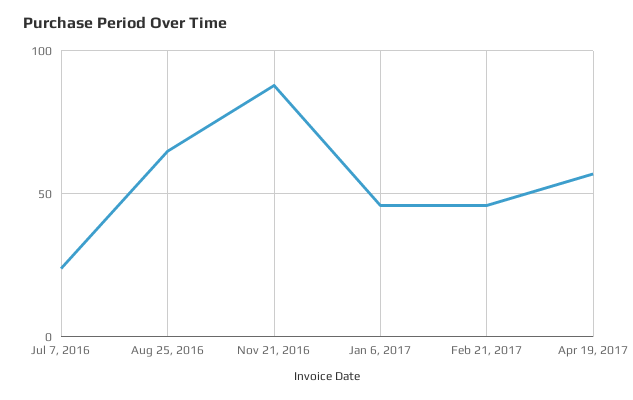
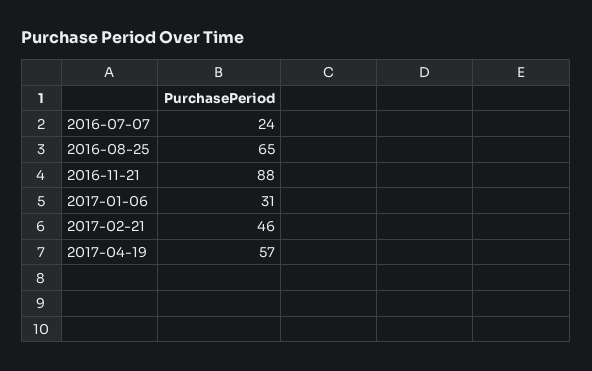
Jan 6, 2017: 45 -> 31

